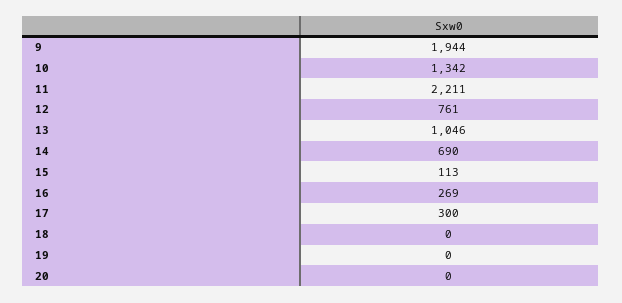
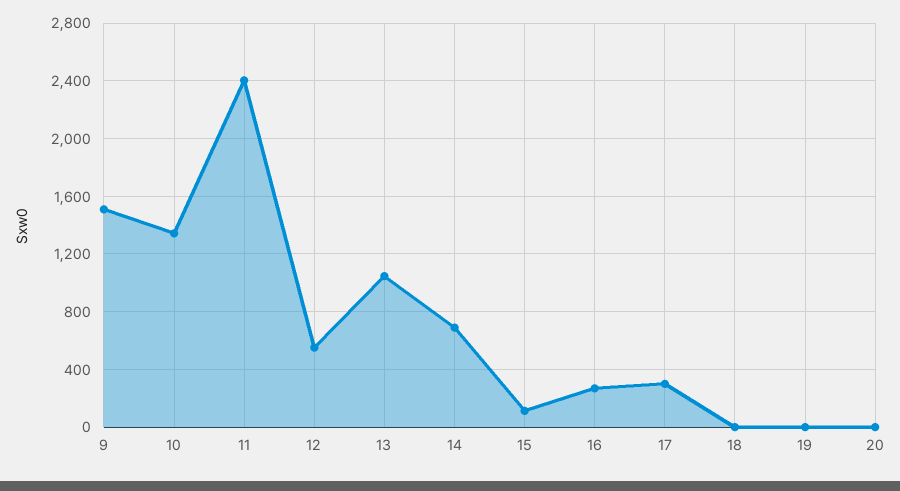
9: 1944 -> 1500
11: 2211 -> 2400
12: 761 -> 550

